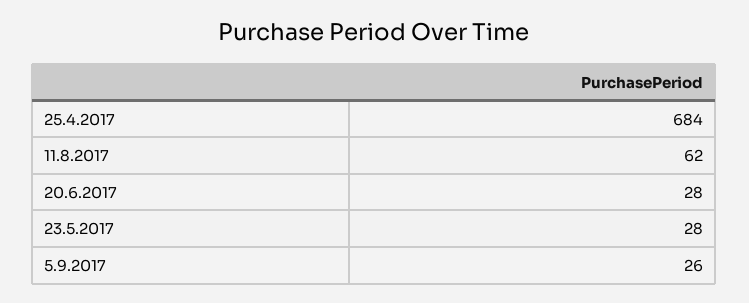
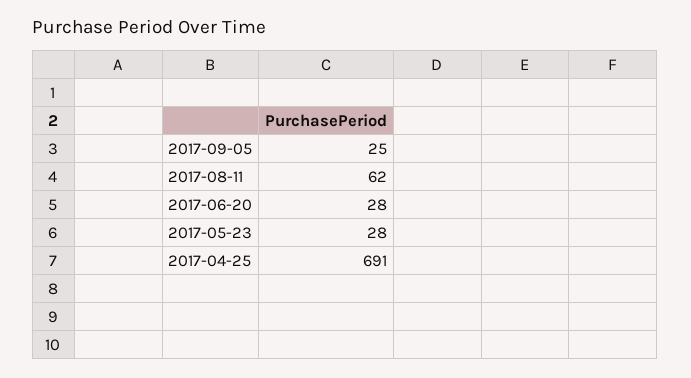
25.4.2017: 684 -> 691
5.9.2017: 26 -> 25

